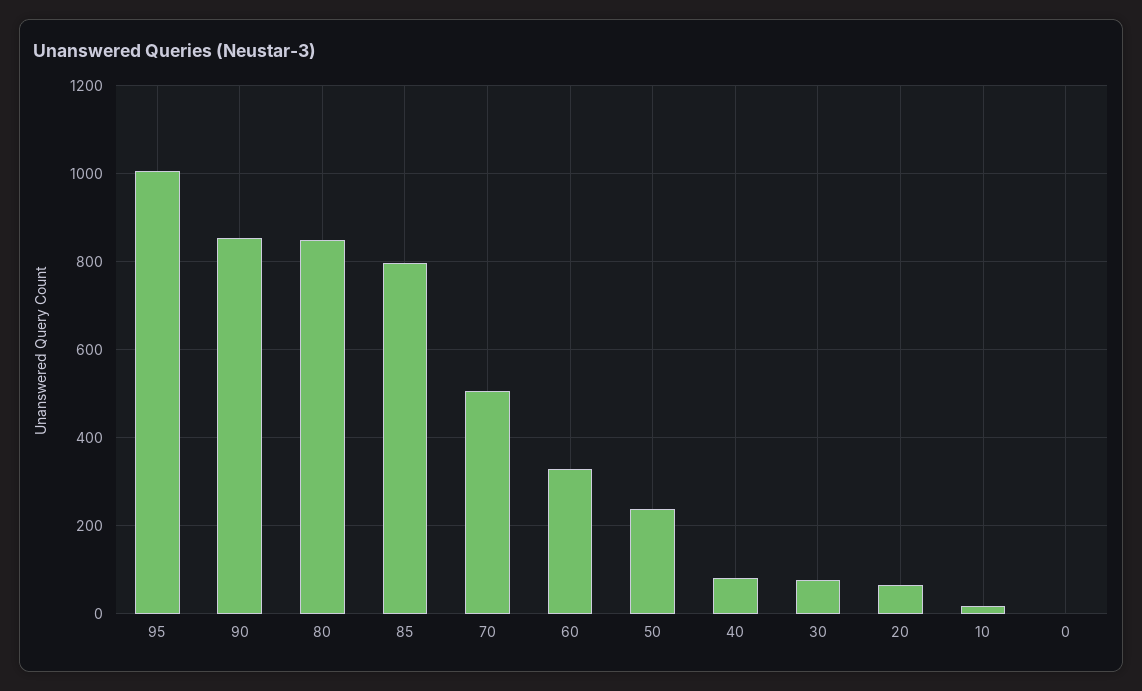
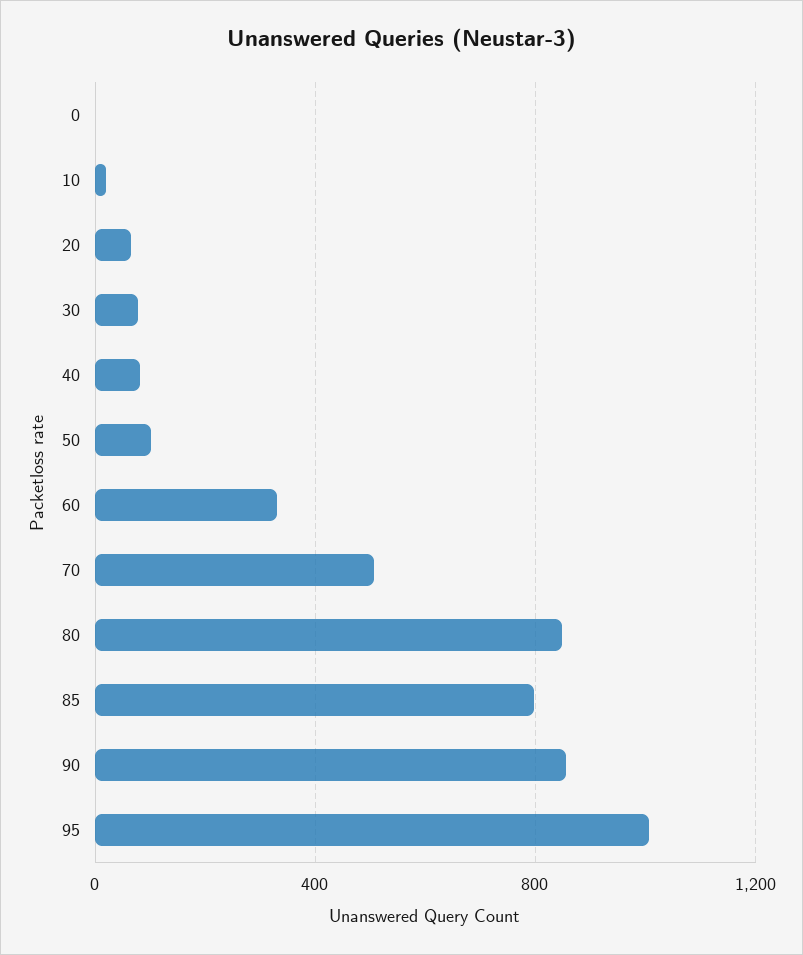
50: 240 -> 100

